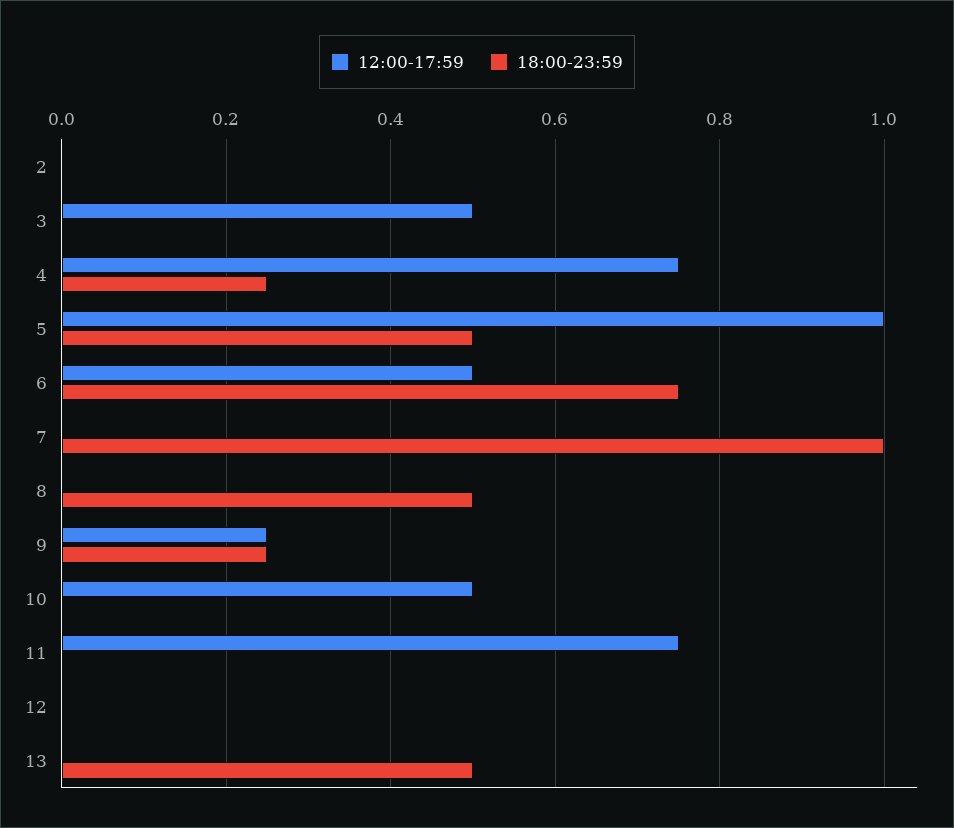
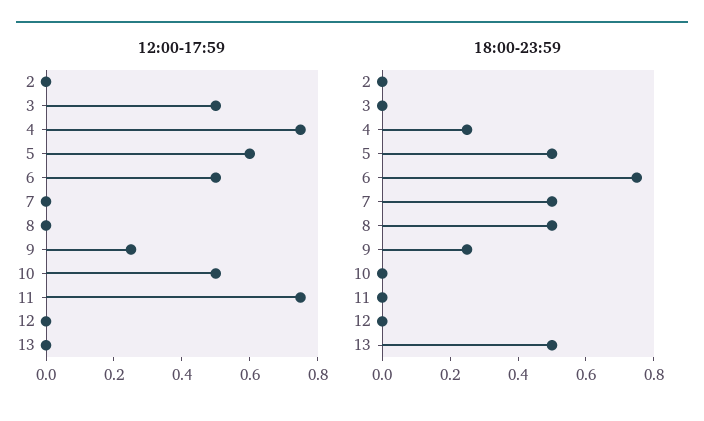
12:00-17:59, 5: 1 -> 0.6
18:00-23:59, 7: 1 -> 0.5

